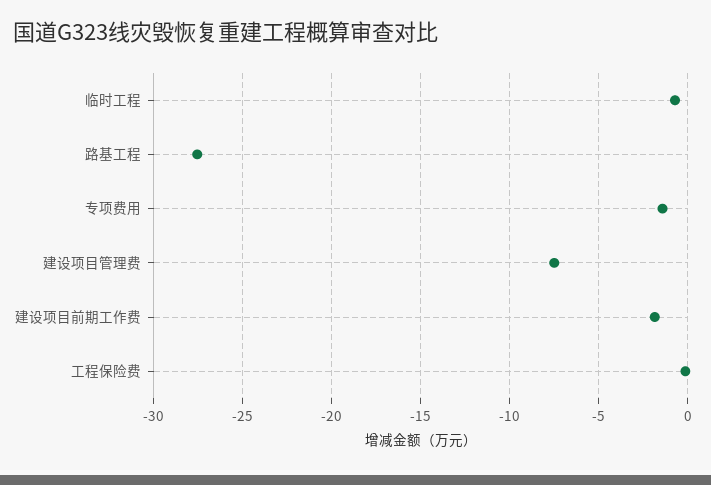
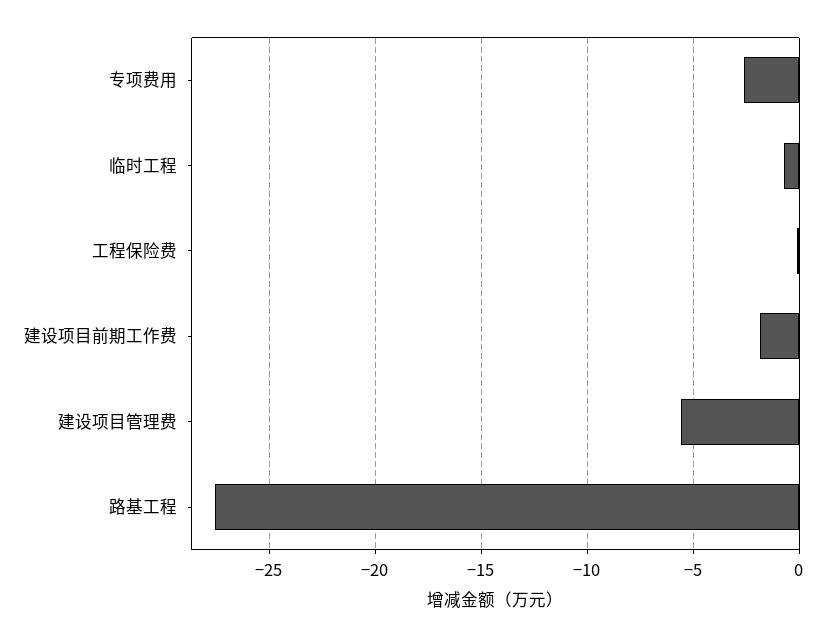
专项费用: -1.5 -> -2.5
建设项目管理费: -7.5 -> -5.5

